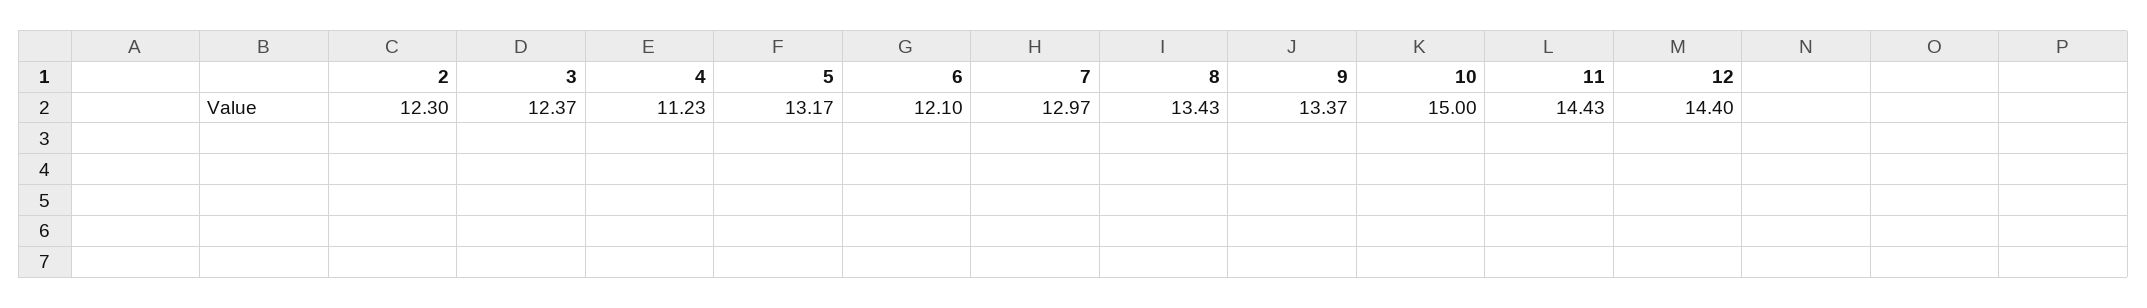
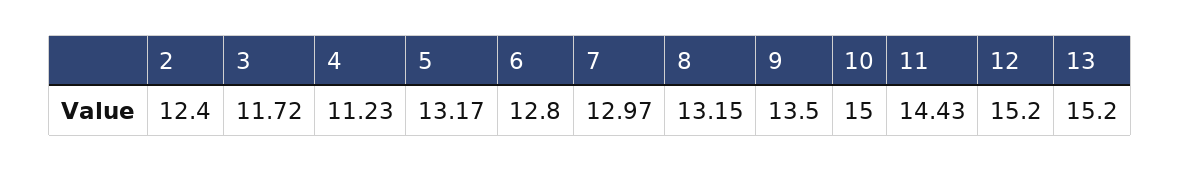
2: 12.3 -> 12.4
3: 12.37 -> 11.72
6: 12.1 -> 12.8
8: 13.43 -> 13.15
9: 13.37 -> 13.5
12: 14.4 -> 15.2
13: none -> 15.2

